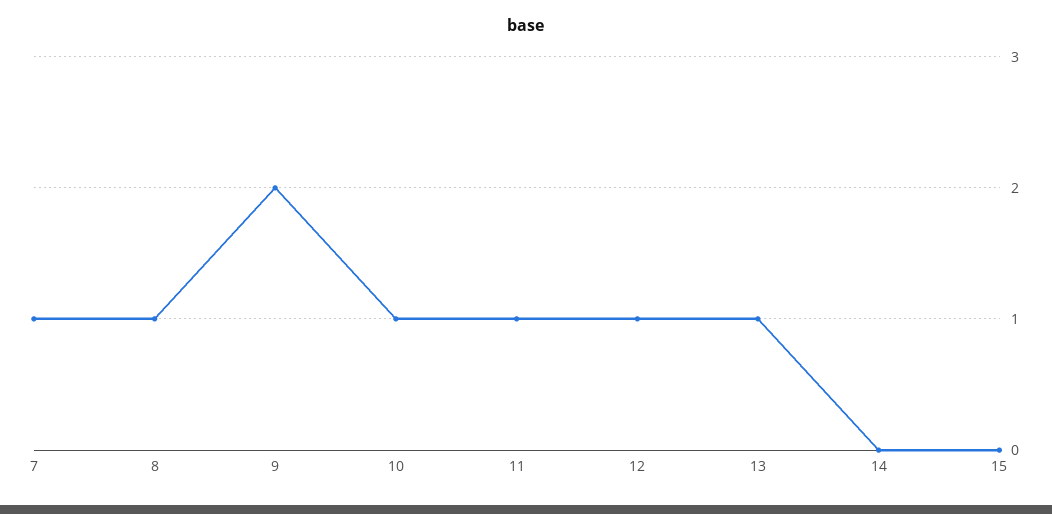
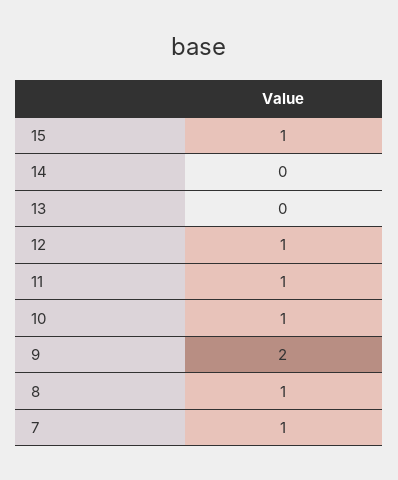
13: 1 -> 0
15: 0 -> 1

